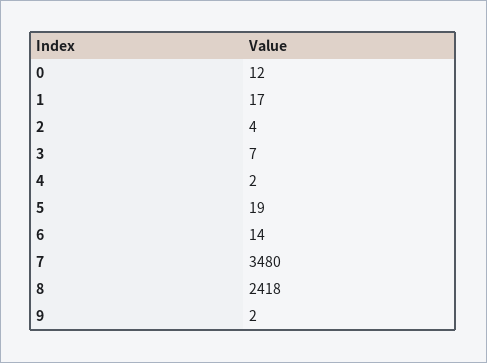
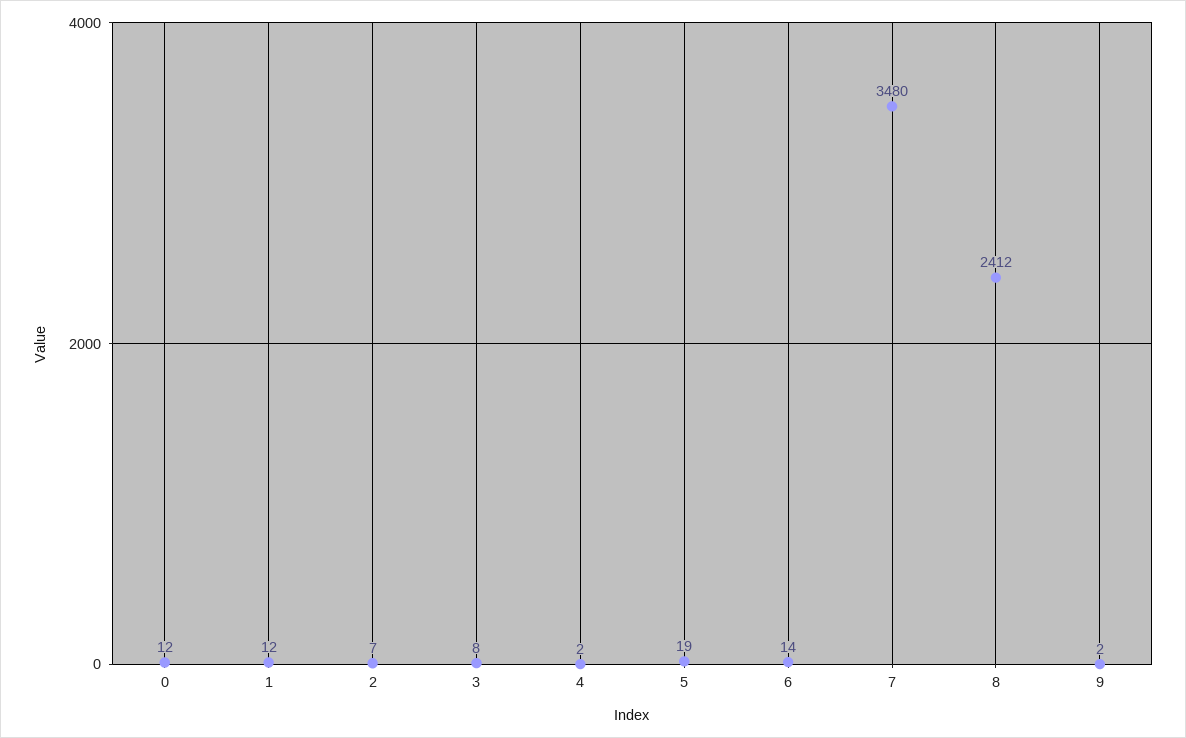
1: 17 -> 12
2: 4 -> 7
3: 7 -> 8
8: 2418 -> 2412

